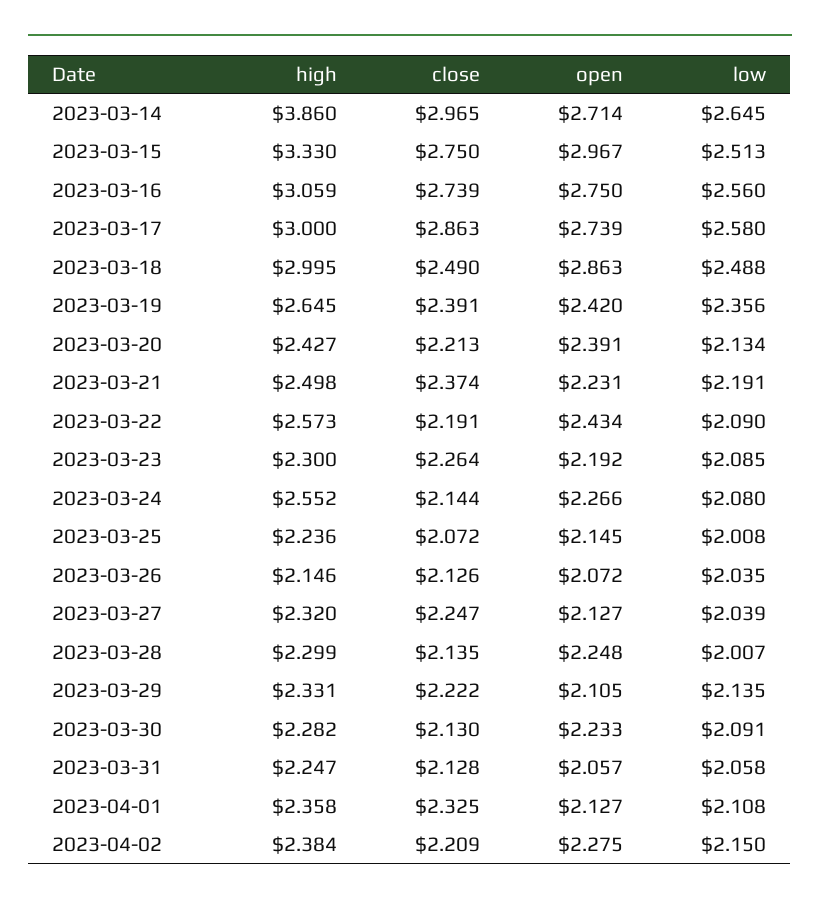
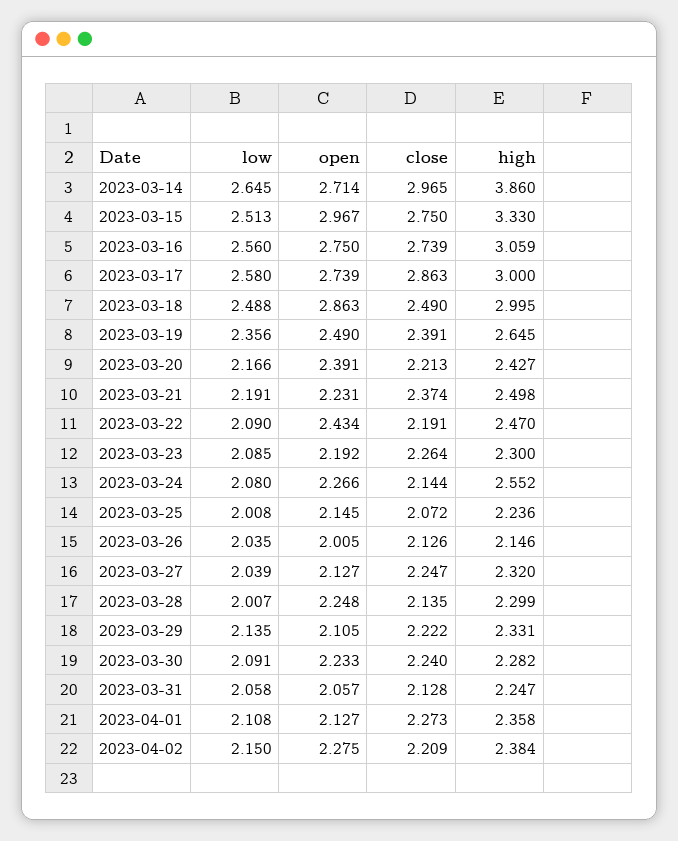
open, 2023-03-19: 2.42 -> 2.49
low, 2023-03-20: 2.134 -> 2.166
high, 2023-03-22: 2.573 -> 2.47
open, 2023-03-26: 2.072 -> 2.005
close, 2023-03-30: 2.13 -> 2.24
close, 2023-04-01: 2.325 -> 2.273

